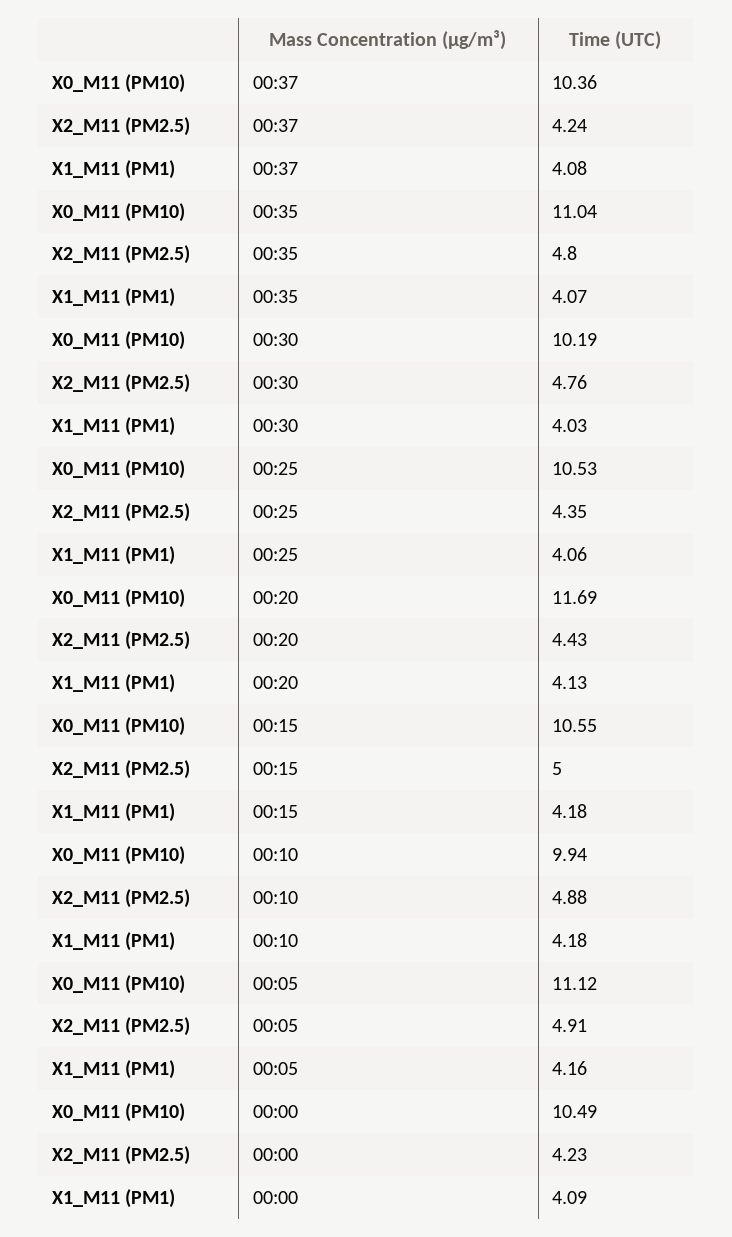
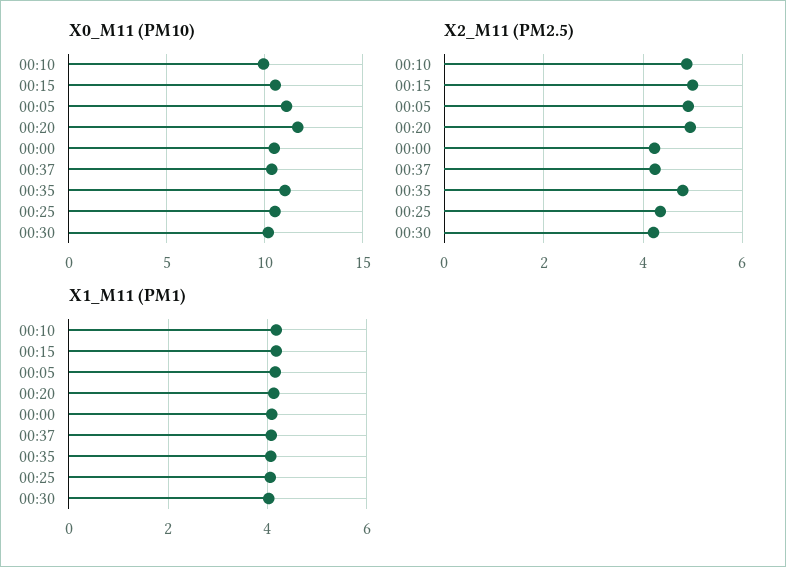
X2_M11 (PM2.5), 00:30: 4.76 -> 4.2
X2_M11 (PM2.5), 00:20: 4.43 -> 5

